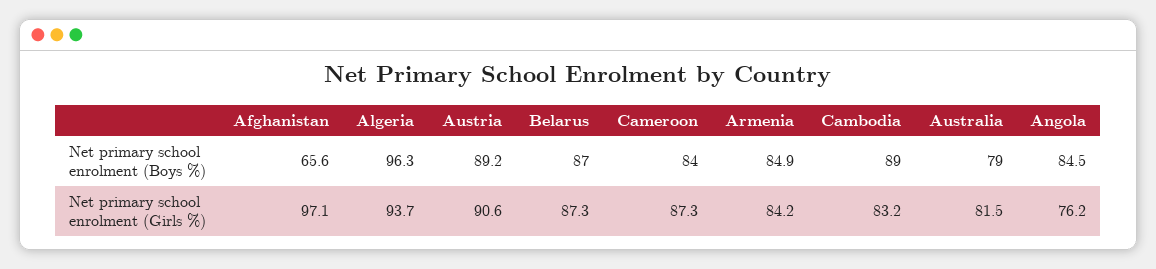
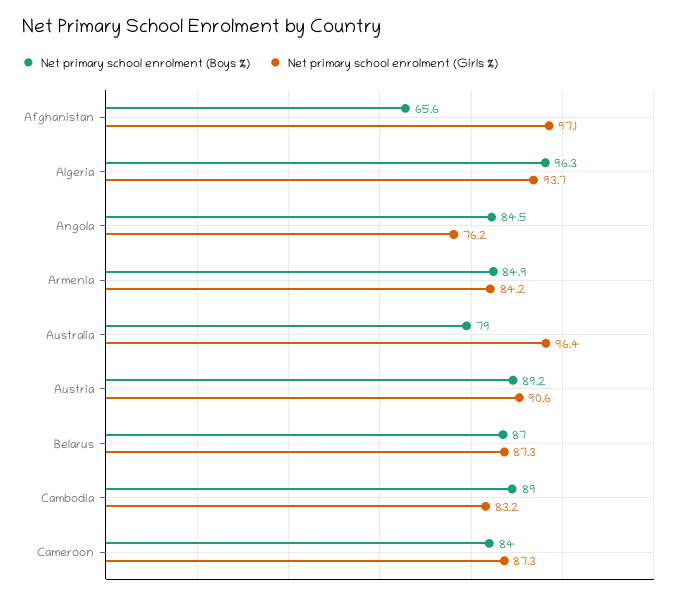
Net primary school enrolment (Girls %), Australia: 81.5 -> 96.4

